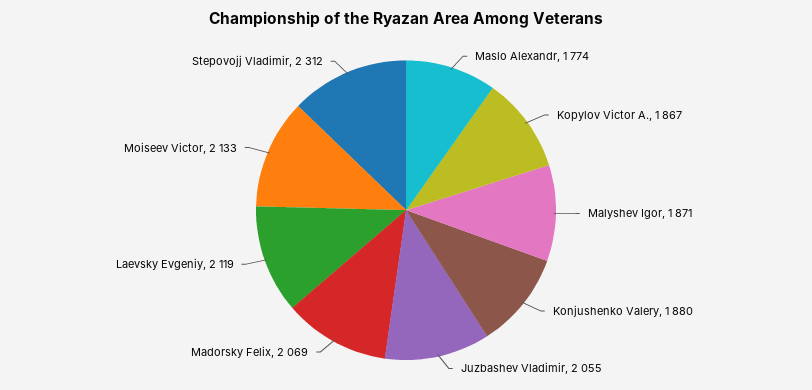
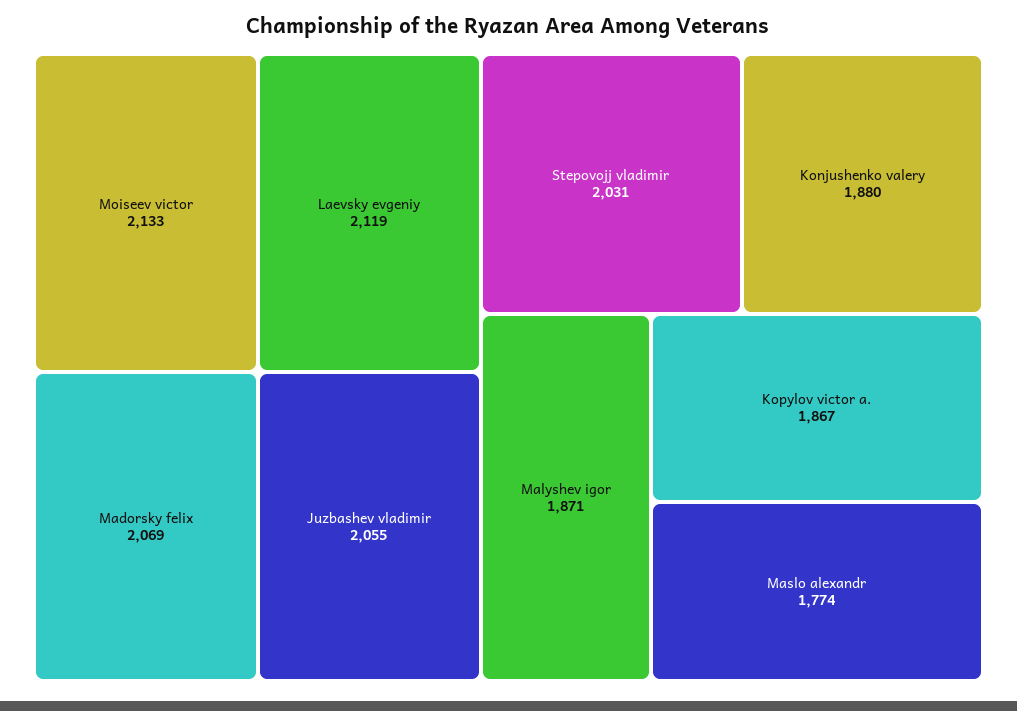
Stepovojj Vladimir: 2312 -> 2031

